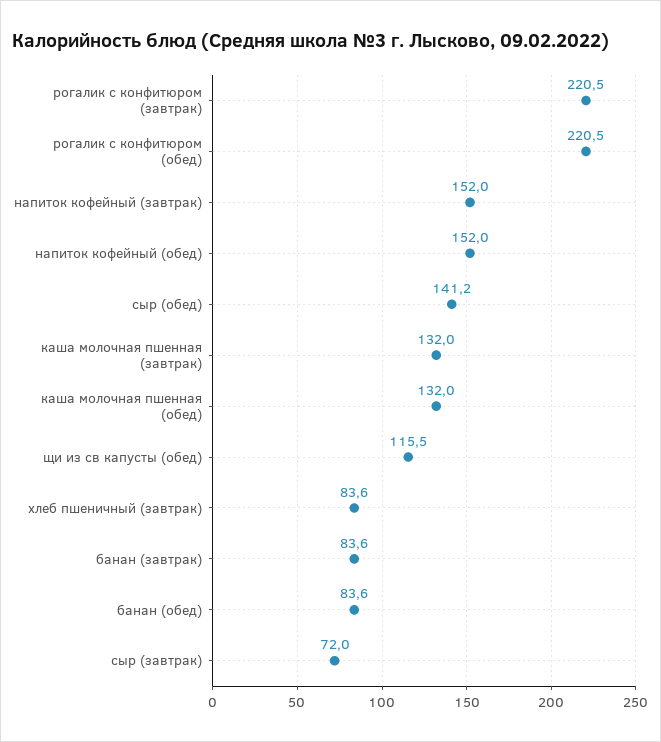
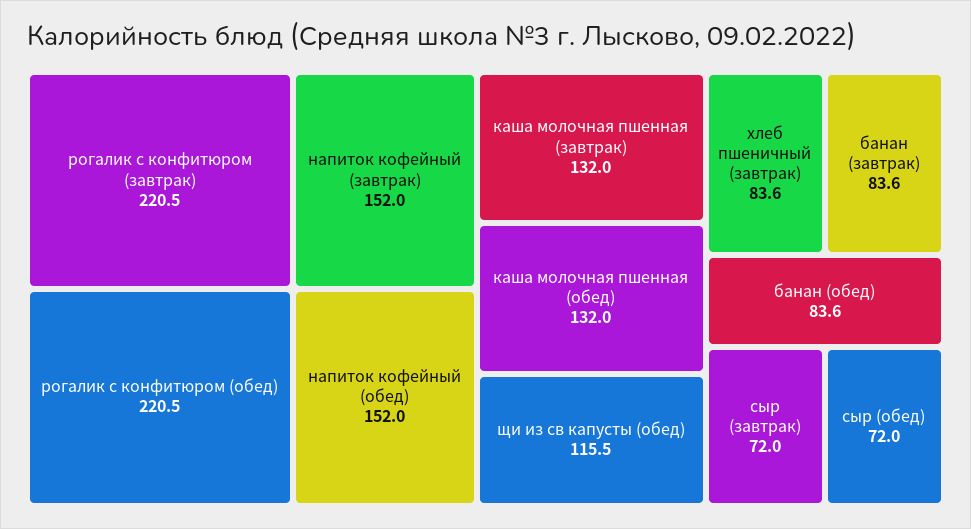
сыр (обед): 141.2 -> 72

